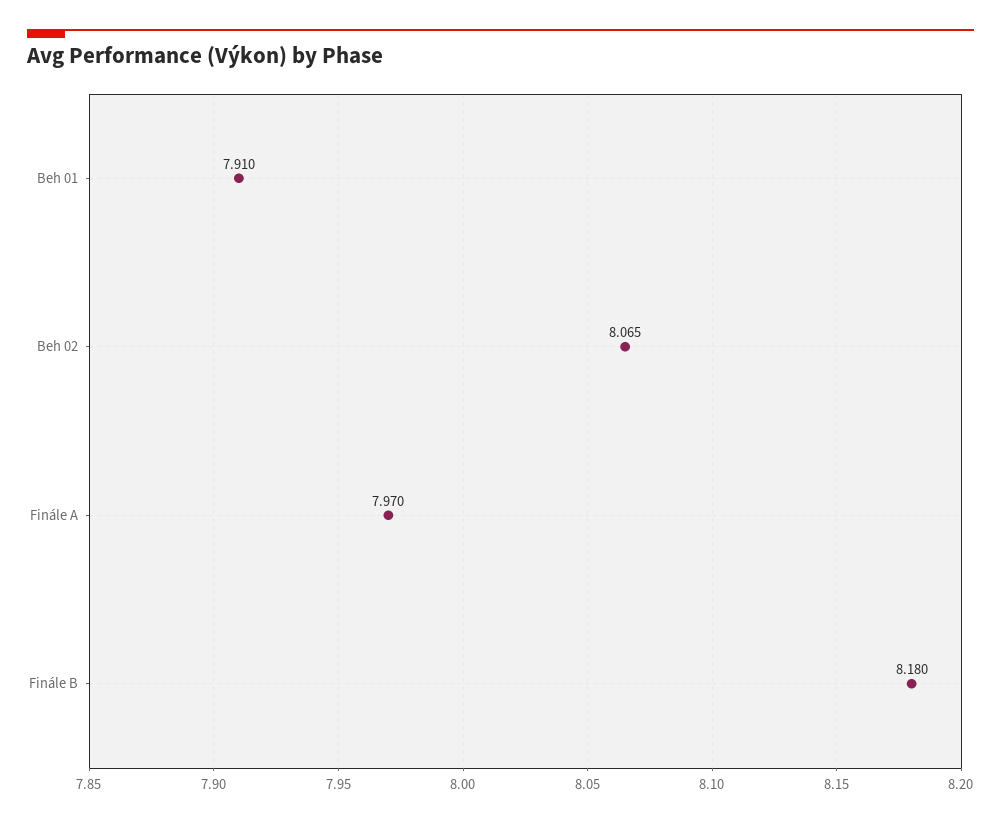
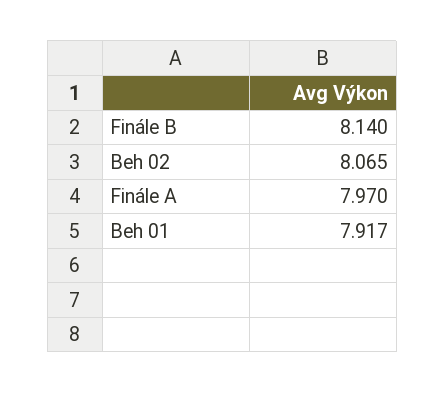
Beh 01: 7.91 -> 7.917
Finále B: 8.18 -> 8.14

